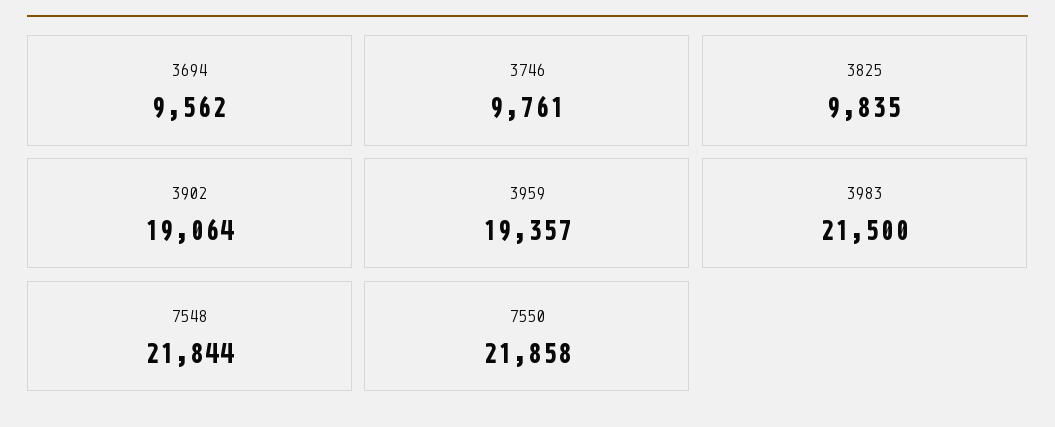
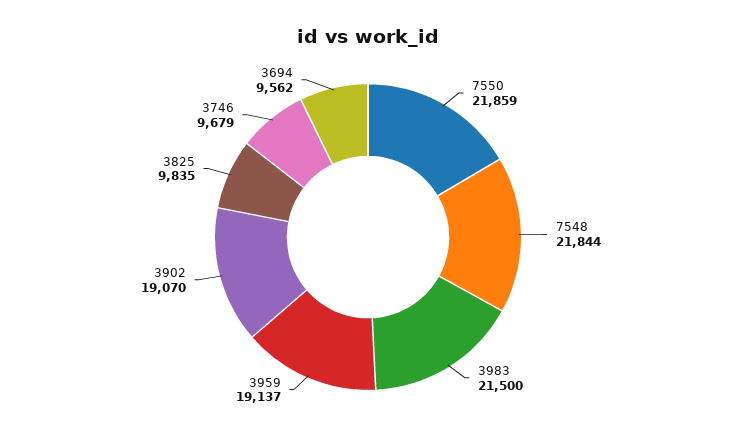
3746: 9761 -> 9679
3902: 19064 -> 19070
3959: 19357 -> 19137
7550: 21858 -> 21859

